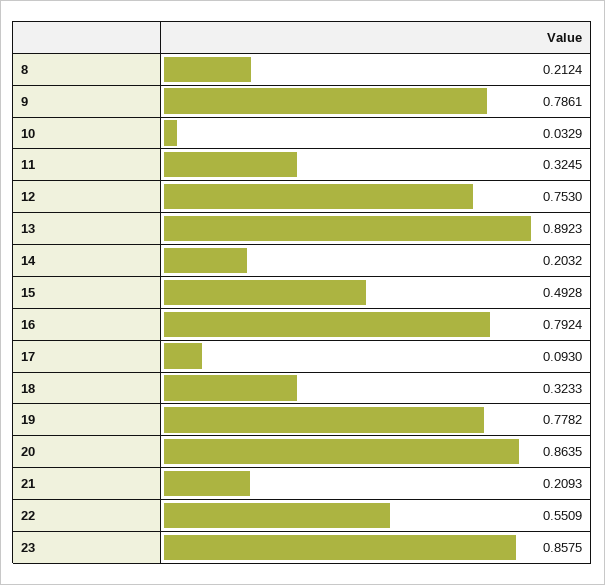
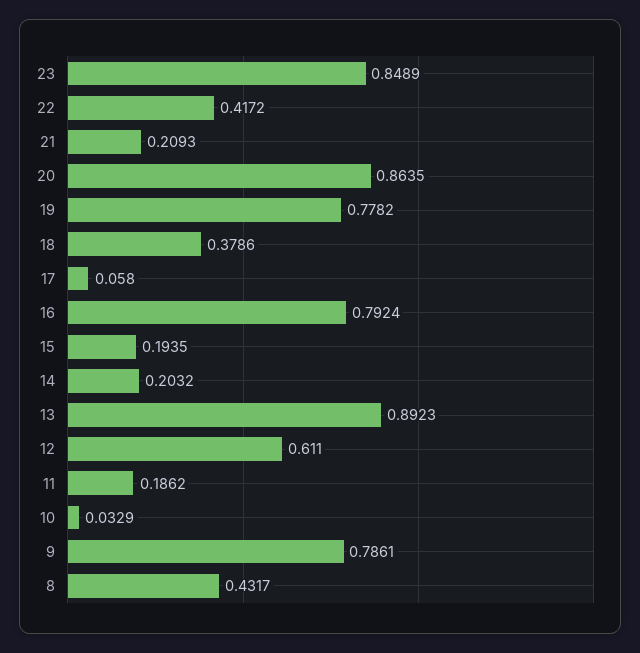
8: 0.2124 -> 0.4317
11: 0.3245 -> 0.1862
12: 0.753 -> 0.611
15: 0.4928 -> 0.1935
17: 0.093 -> 0.058
18: 0.3233 -> 0.3786
22: 0.5509 -> 0.4172
23: 0.8575 -> 0.8489

